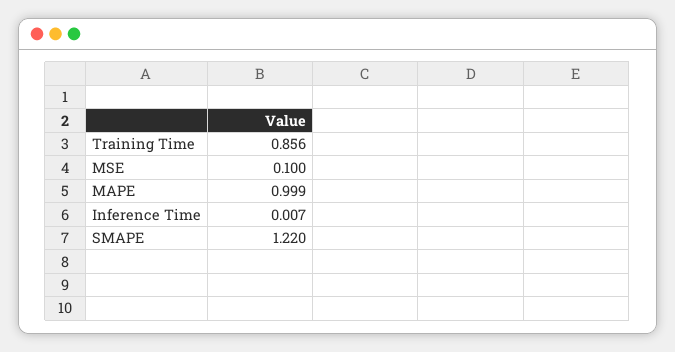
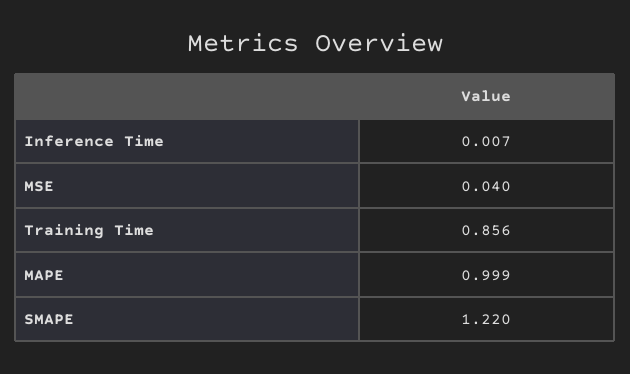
MSE: 0.1 -> 0.04

